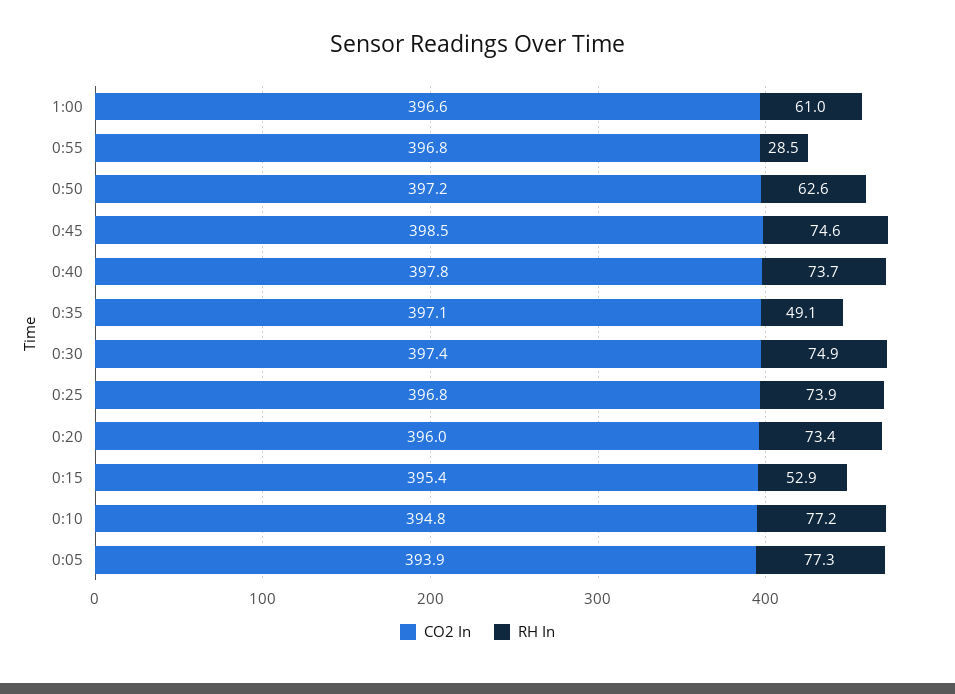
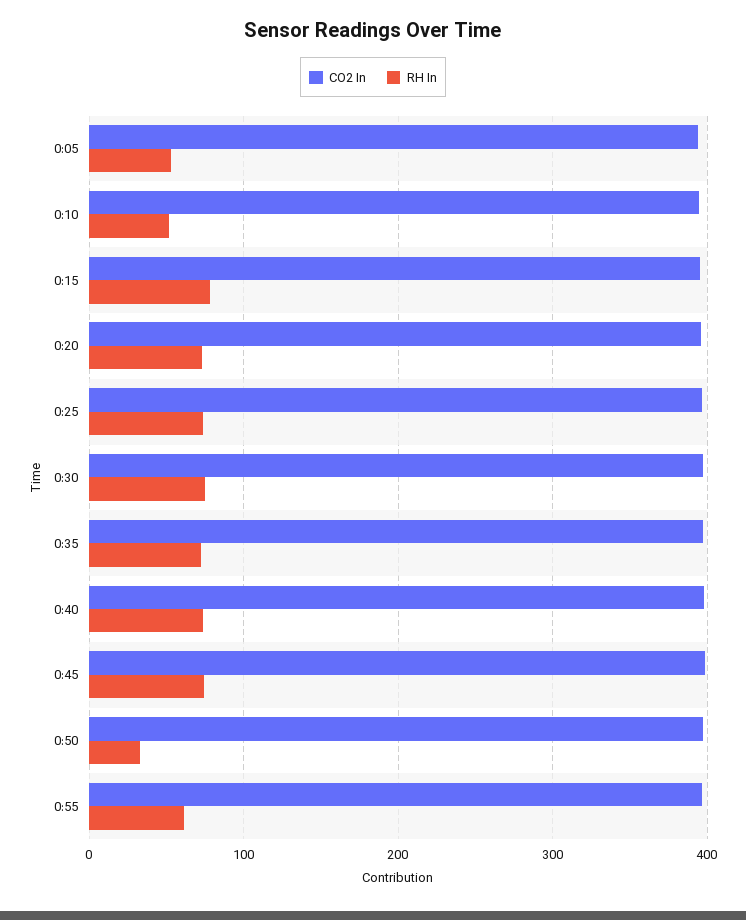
CO2 In, 1:00: 396.6 -> none
RH In, 1:00: 61 -> none
RH In, 0:55: 28.5 -> 60
RH In, 0:50: 62.6 -> 30
RH In, 0:35: 49.1 -> 70
RH In, 0:15: 52.9 -> 80
RH In, 0:10: 77.2 -> 50
RH In, 0:05: 77.3 -> 50

